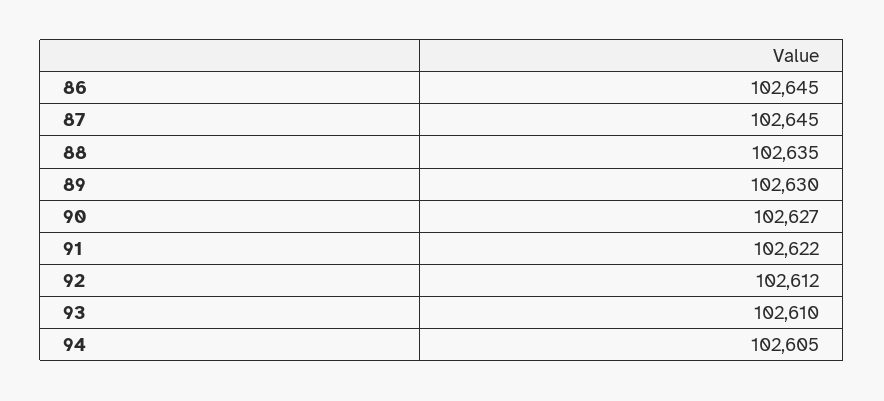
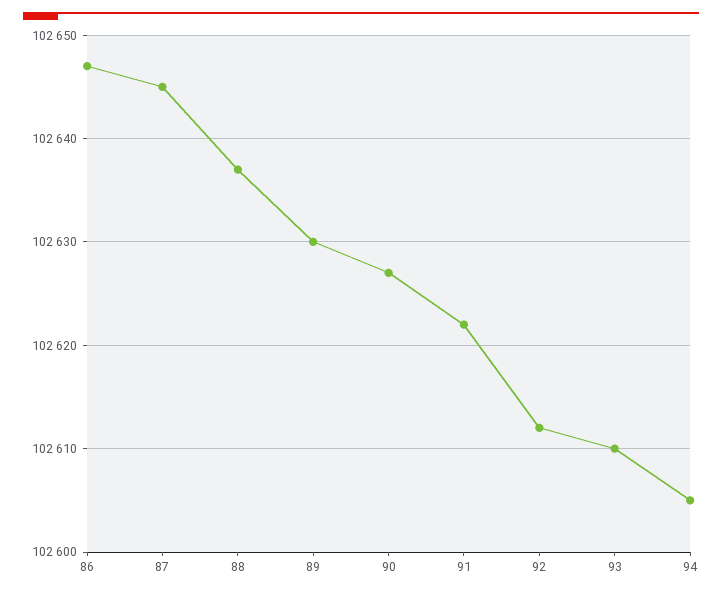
86: 102645 -> 102647
88: 102635 -> 102637

